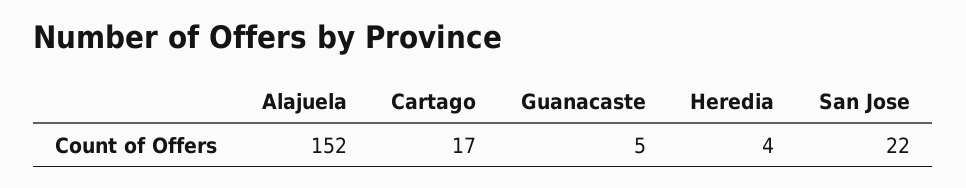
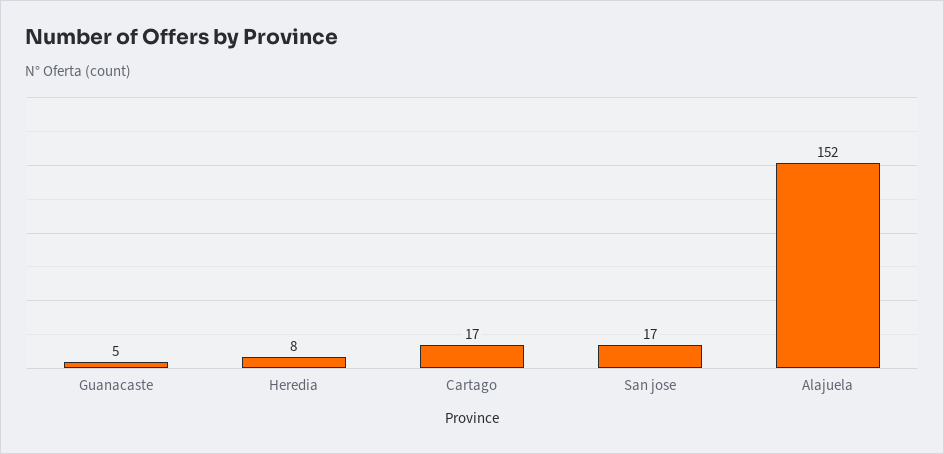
Heredia: 4 -> 8
San Jose: 22 -> 17

